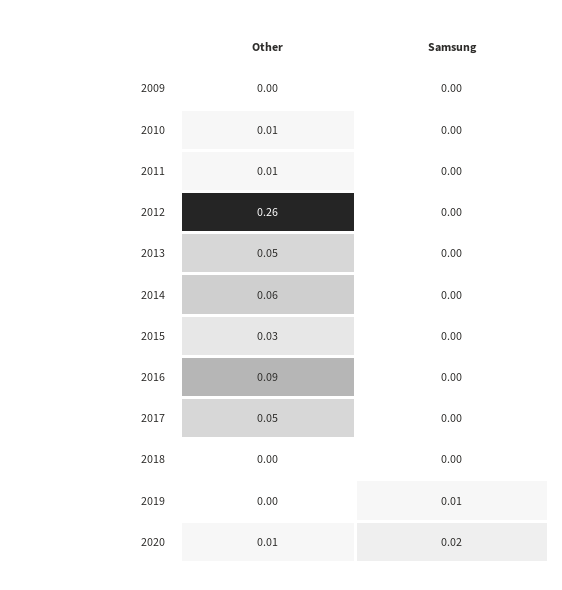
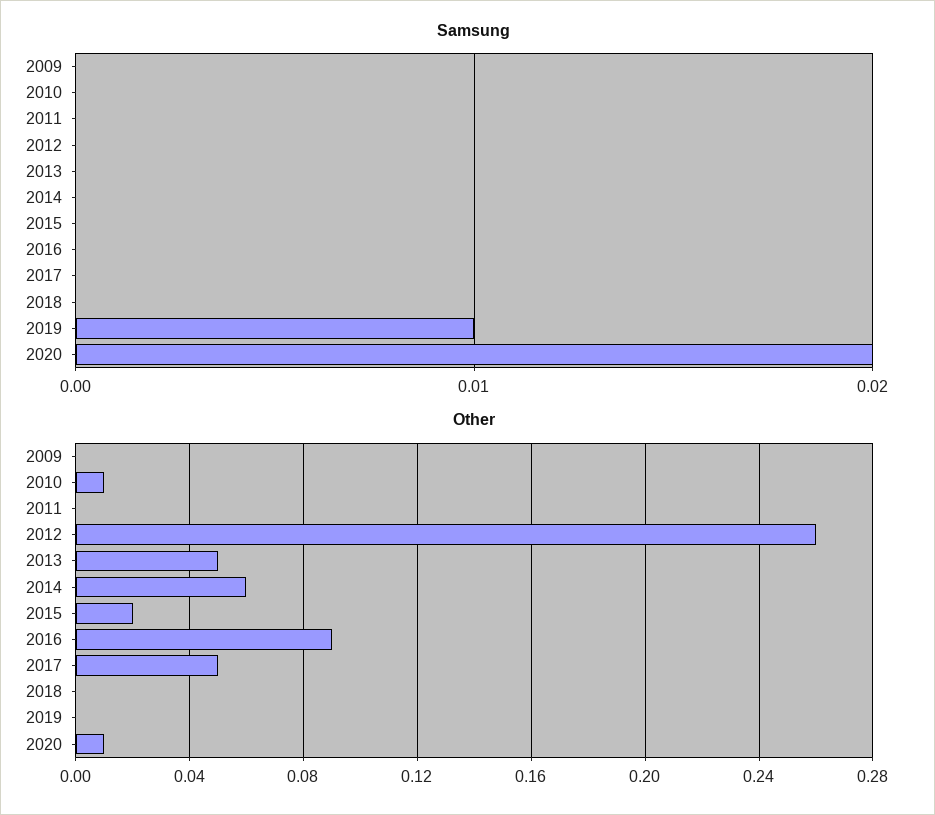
Other, 2011: 0.01 -> 0
Other, 2015: 0.03 -> 0.02

